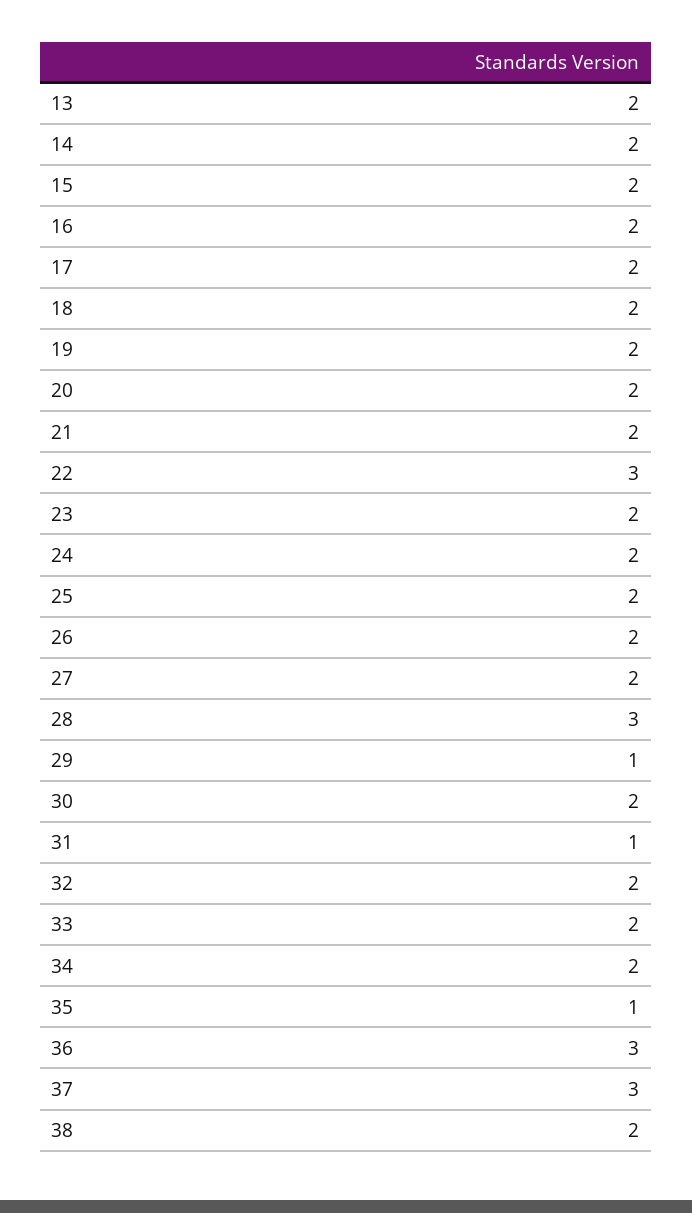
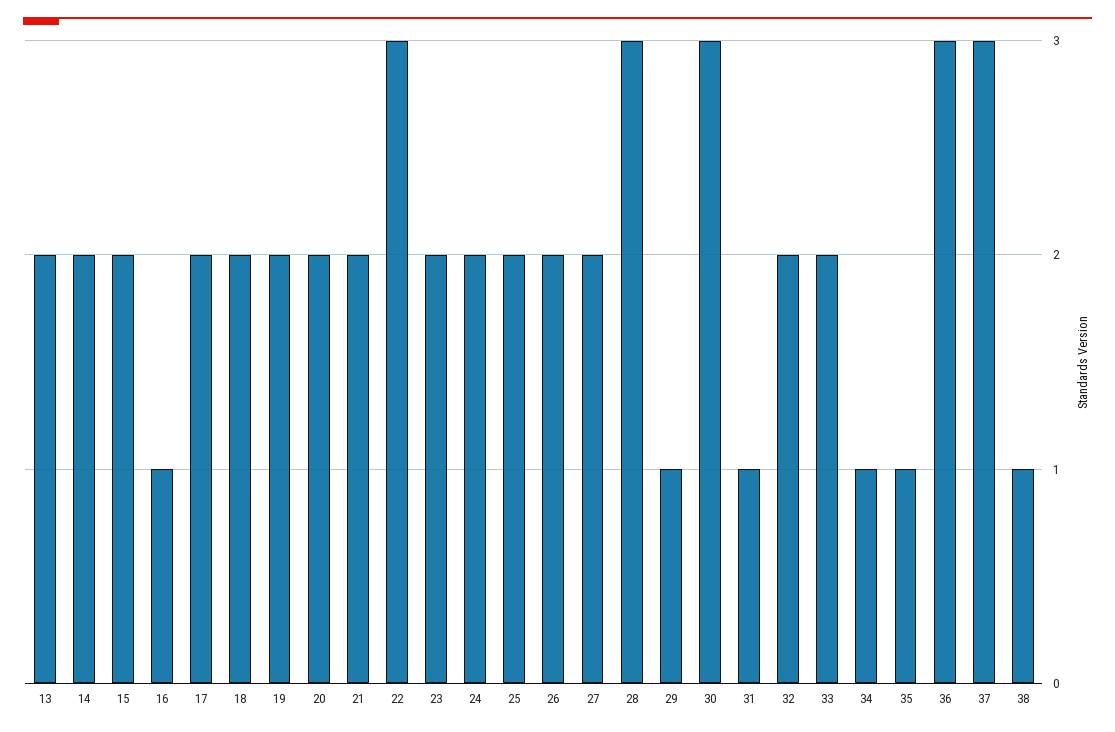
16: 2 -> 1
30: 2 -> 3
34: 2 -> 1
38: 2 -> 1

